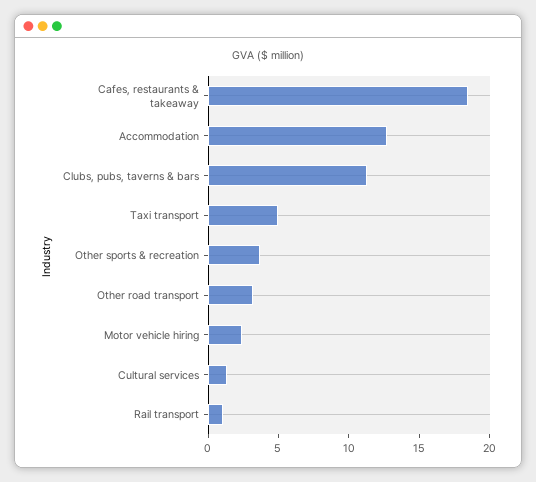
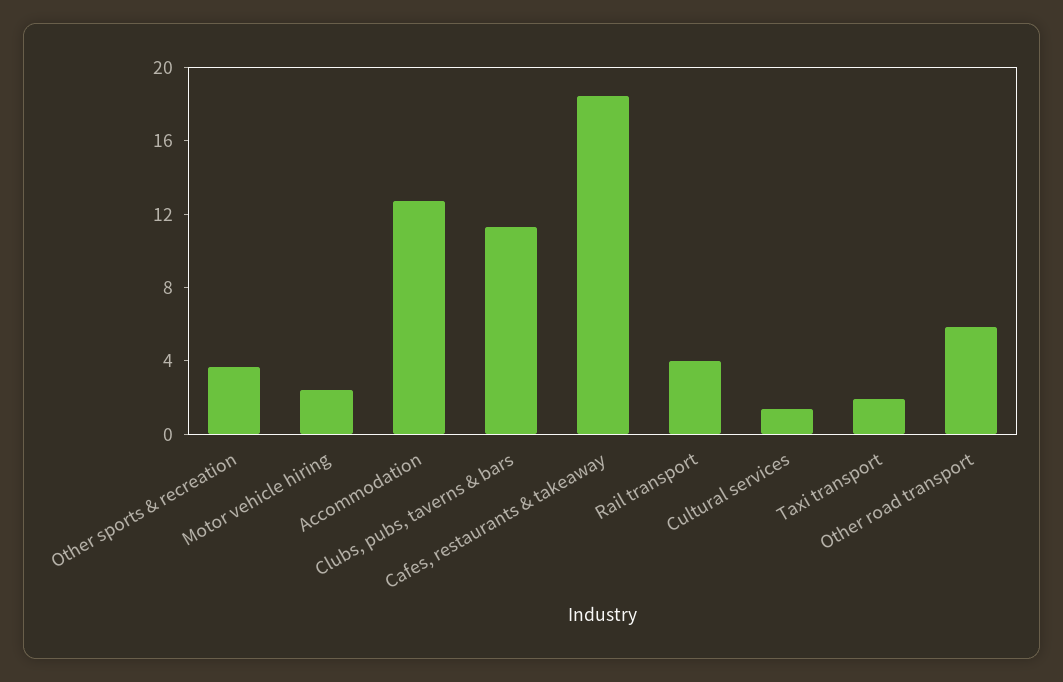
Taxi transport: 5 -> 2
Other road transport: 3 -> 6
Rail transport: 1 -> 4

